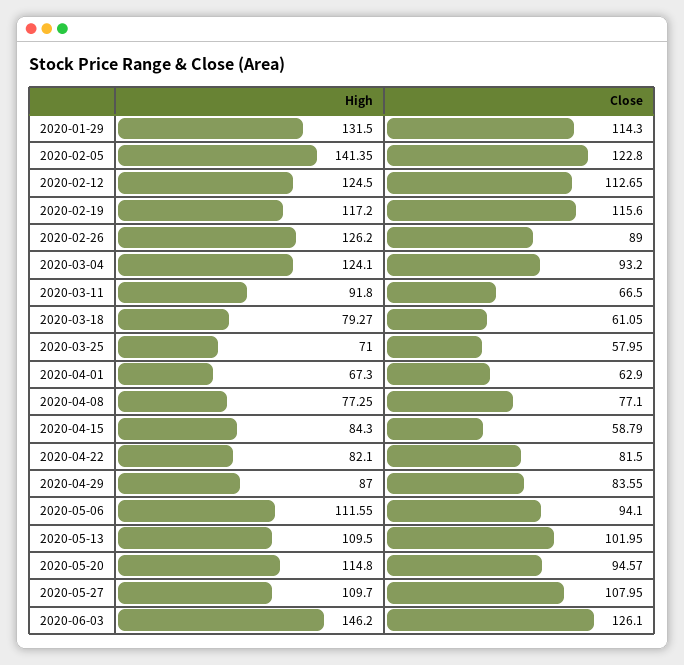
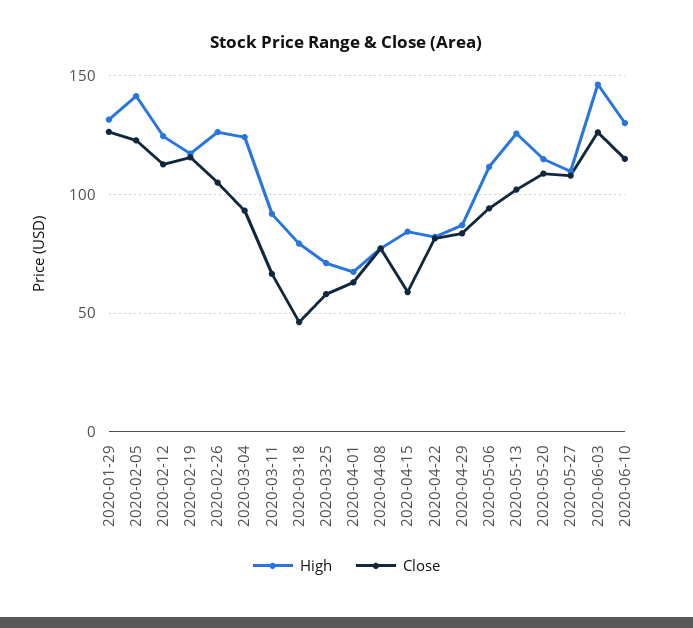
Close, 2020-01-29: 114.3 -> 125
Close, 2020-02-26: 89 -> 105
Close, 2020-03-18: 61.05 -> 45
High, 2020-05-13: 109.5 -> 125
Close, 2020-05-20: 94.57 -> 110
High, 2020-06-10: none -> 130
Close, 2020-06-10: none -> 115

